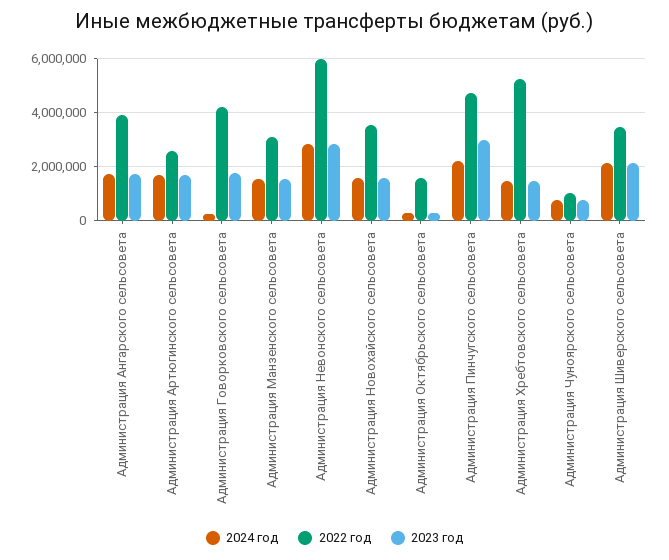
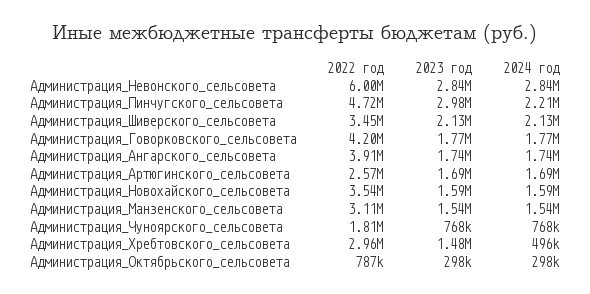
2024 год, Администрация Говорковского сельсовета: 250000 -> 1770000
2022 год, Администрация Октябрьского сельсовета: 1500000 -> 787000
2024 год, Администрация Хребтовского сельсовета: 1500000 -> 496000
2022 год, Администрация Хребтовского сельсовета: 5250000 -> 2960000
2022 год, Администрация Чуноярского сельсовета: 1000000 -> 1810000

